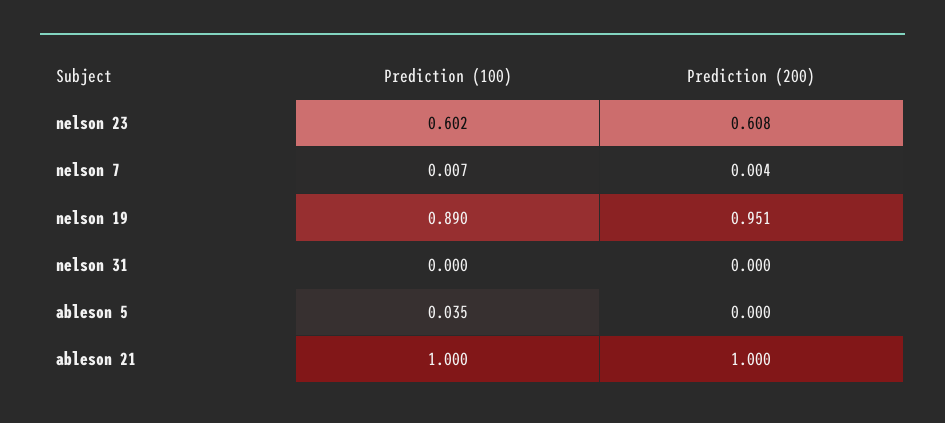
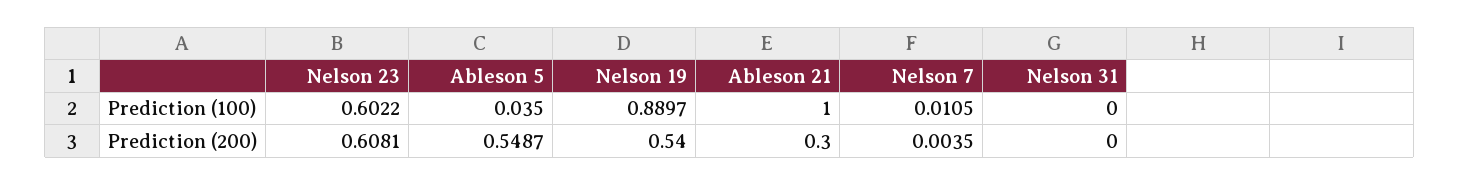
Prediction (100), nelson 7: 0.007 -> 0.0105
Prediction (200), nelson 19: 0.951 -> 0.54
Prediction (200), ableson 5: 0 -> 0.5487
Prediction (200), ableson 21: 1 -> 0.3

